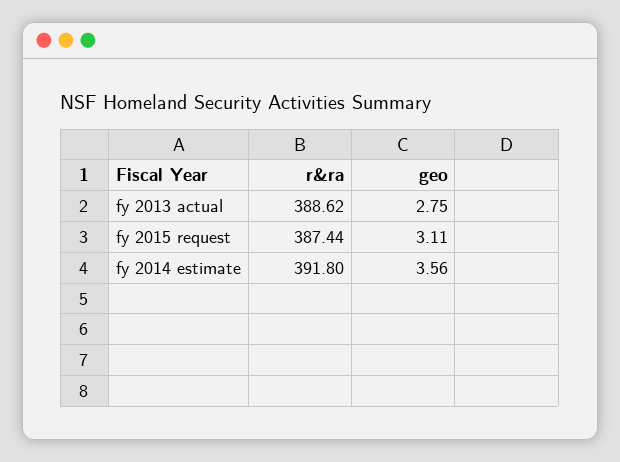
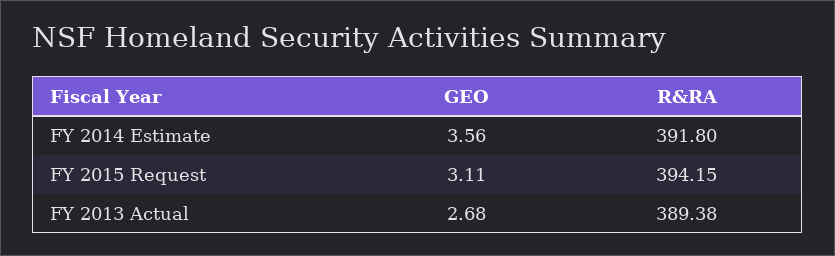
r&ra, fy 2013 actual: 388.62 -> 389.38
geo, fy 2013 actual: 2.75 -> 2.68
r&ra, fy 2015 request: 387.44 -> 394.15

